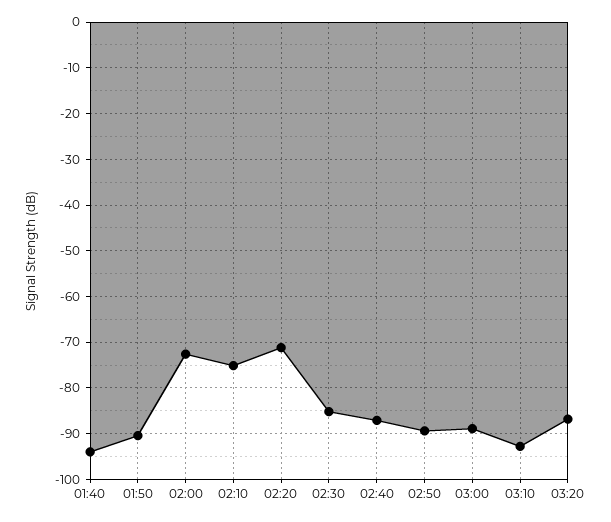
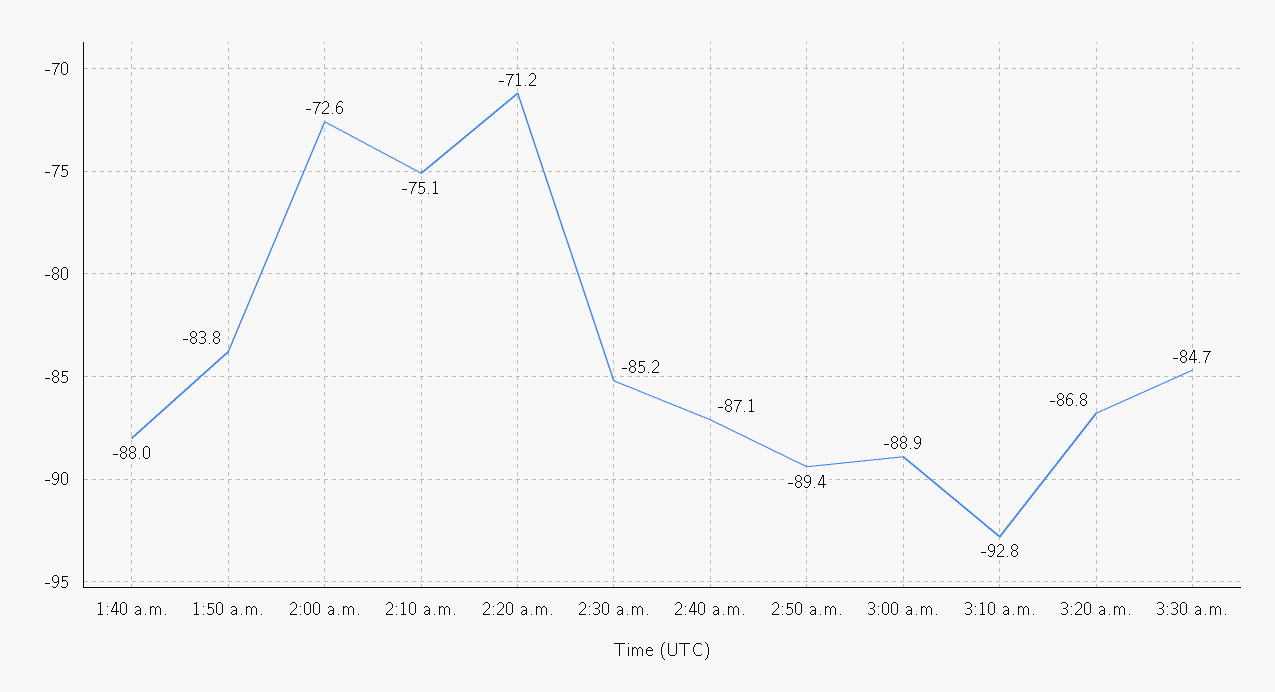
01:40: -94 -> -88
01:50: -90 -> -83.8
3:30 a.m.: none -> -84.7

